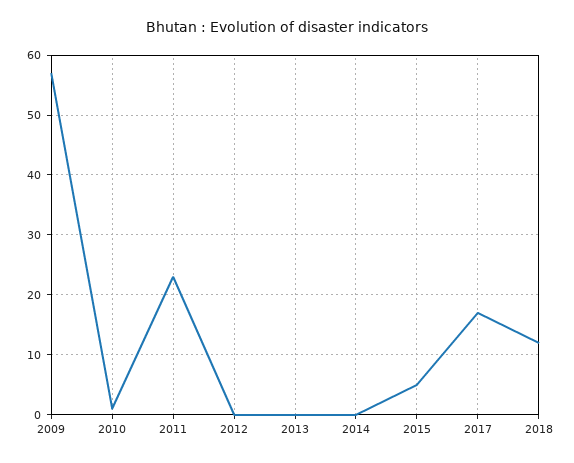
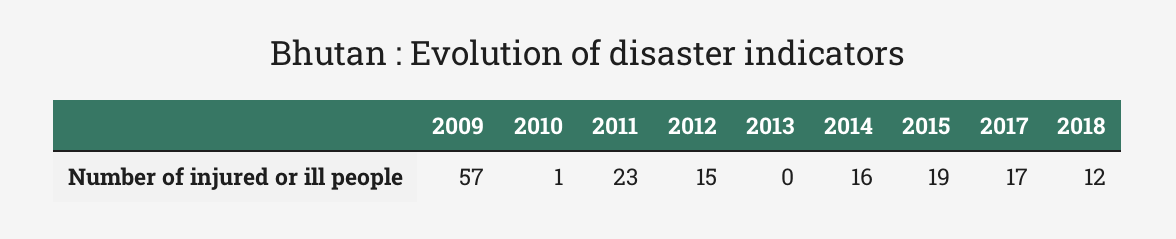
2012: 0 -> 15
2014: 0 -> 16
2015: 5 -> 19

